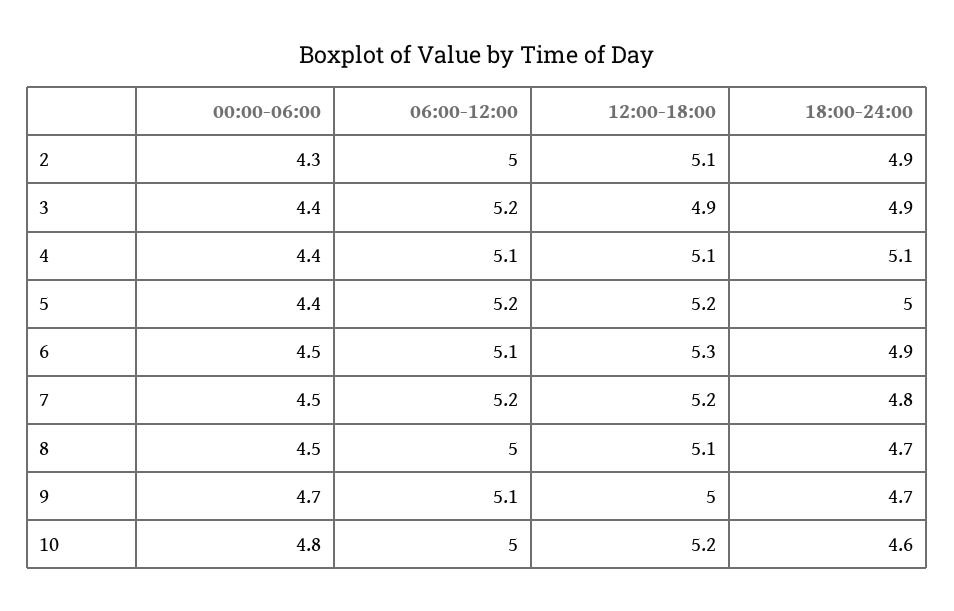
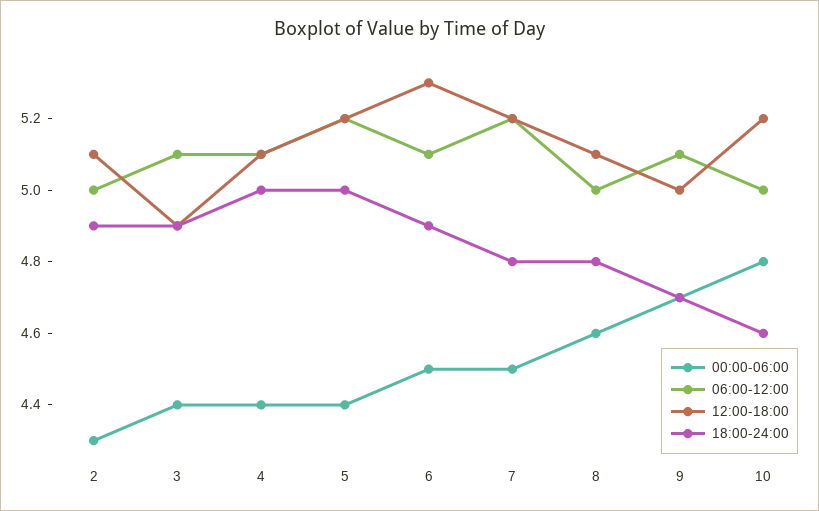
06:00-12:00, 3: 5.2 -> 5.1
18:00-24:00, 4: 5.1 -> 5
00:00-06:00, 8: 4.5 -> 4.6
18:00-24:00, 8: 4.7 -> 4.8

